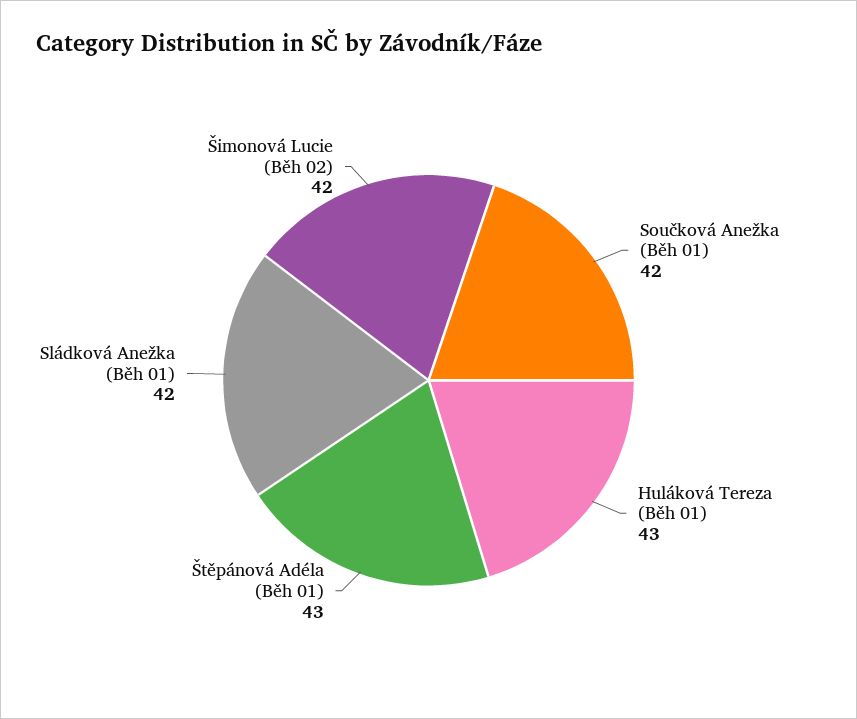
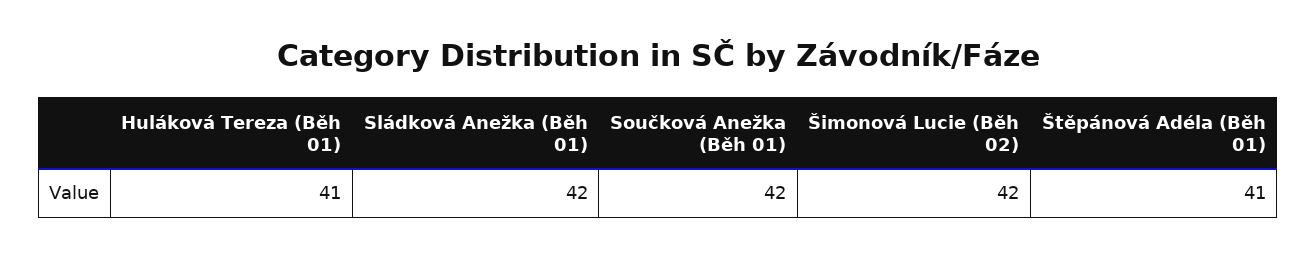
Huláková Tereza (Běh 01): 43 -> 41
Štěpánová Adéla (Běh 01): 43 -> 41

